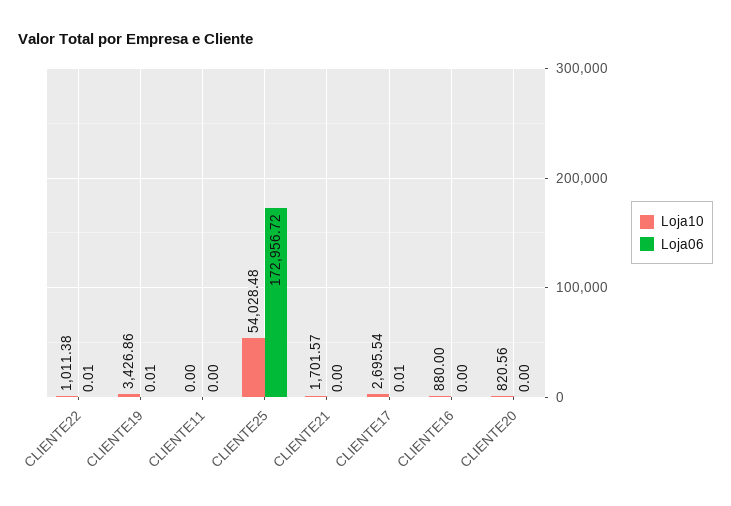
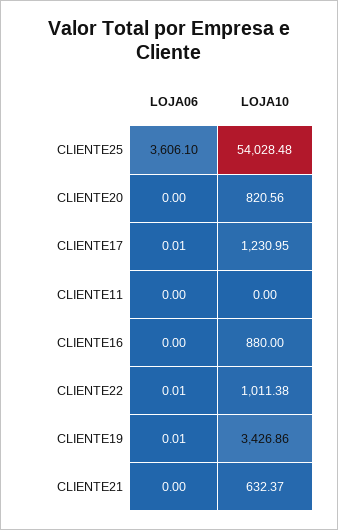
Loja06, CLIENTE25: 172956.72 -> 3606.1
Loja10, CLIENTE21: 1701.57 -> 632.37
Loja10, CLIENTE17: 2695.54 -> 1230.95

